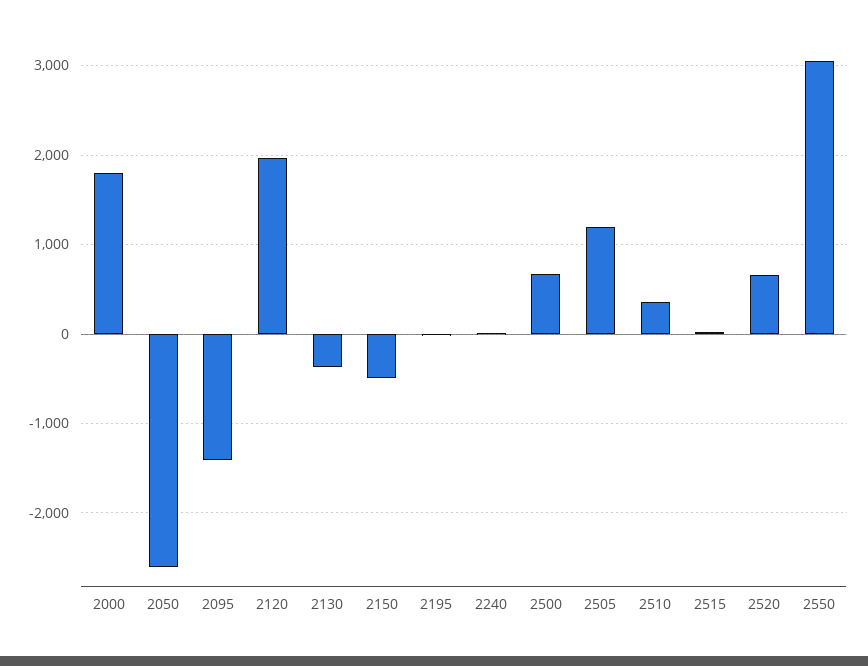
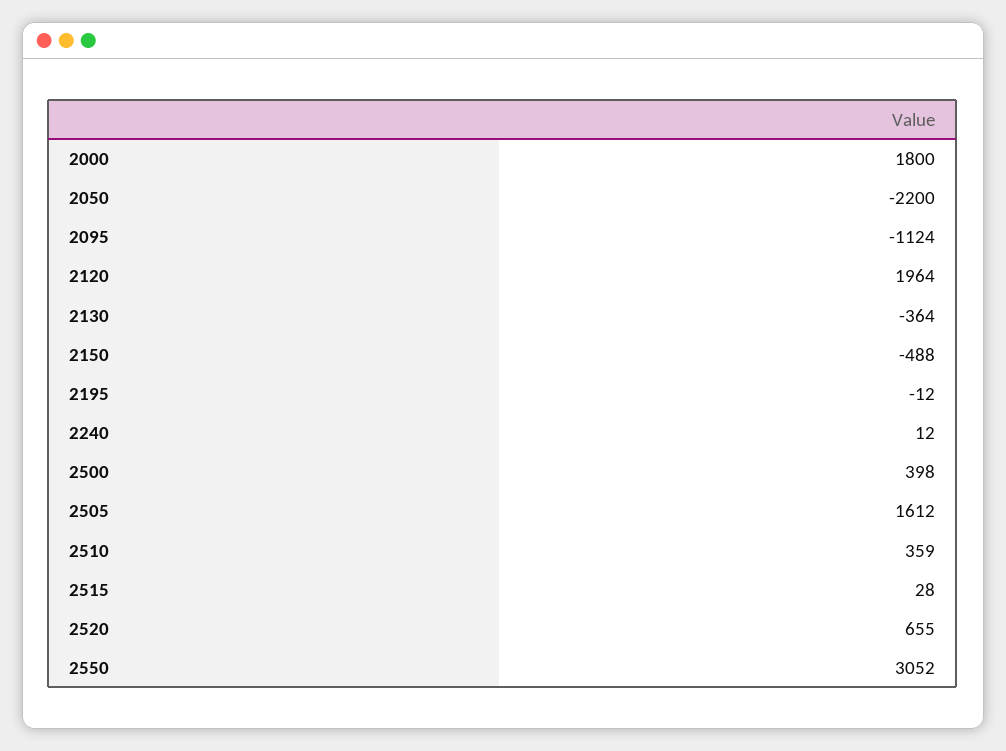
2050: -2600 -> -2200
2095: -1400 -> -1124
2500: 700 -> 398
2505: 1200 -> 1612

